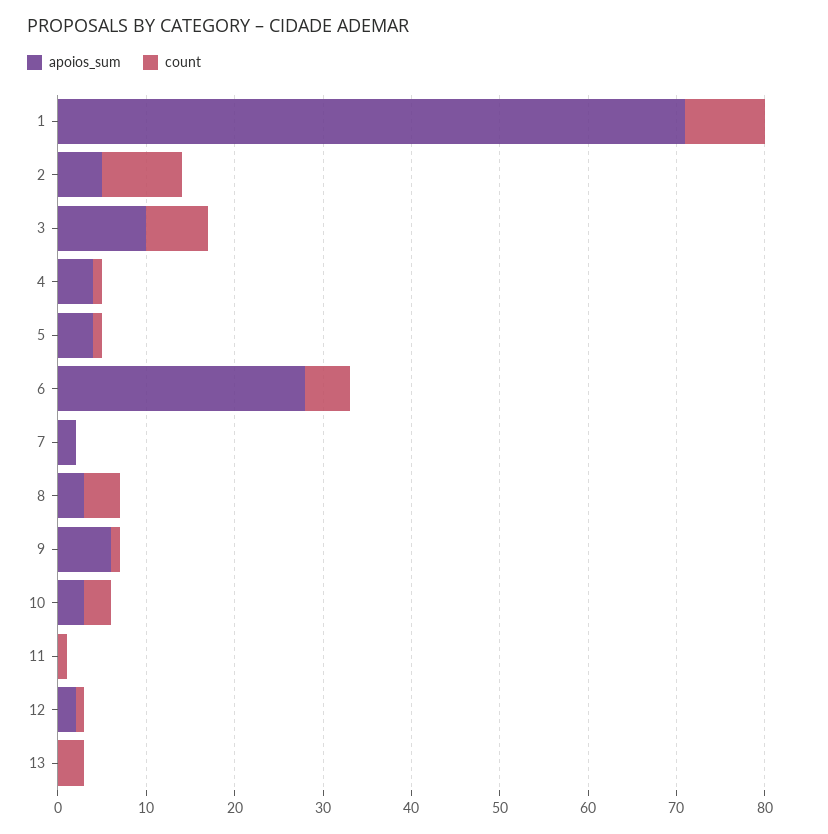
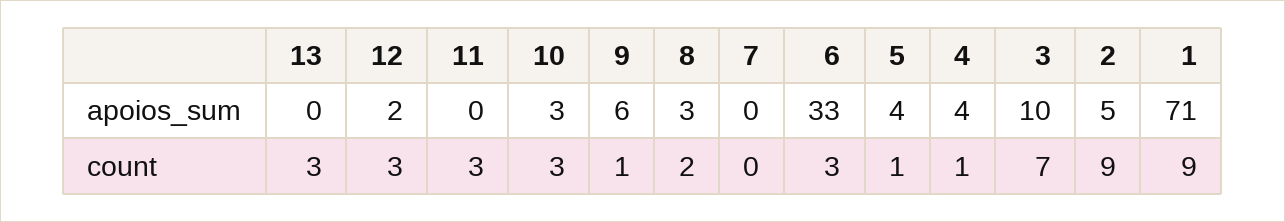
apoios_sum, 6: 28 -> 33
count, 6: 5 -> 3
apoios_sum, 7: 2 -> 0
count, 8: 4 -> 2
count, 11: 1 -> 3
count, 12: 1 -> 3

